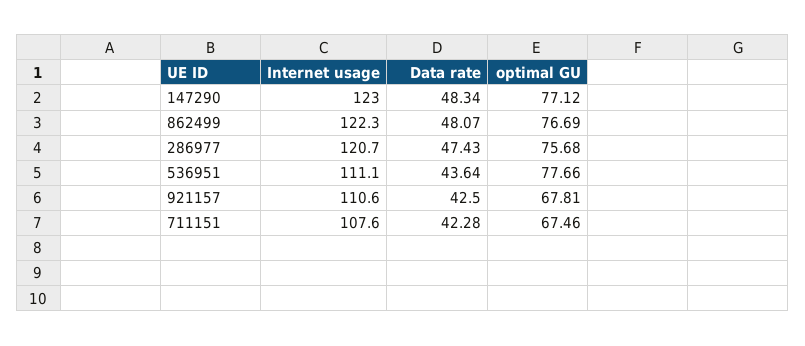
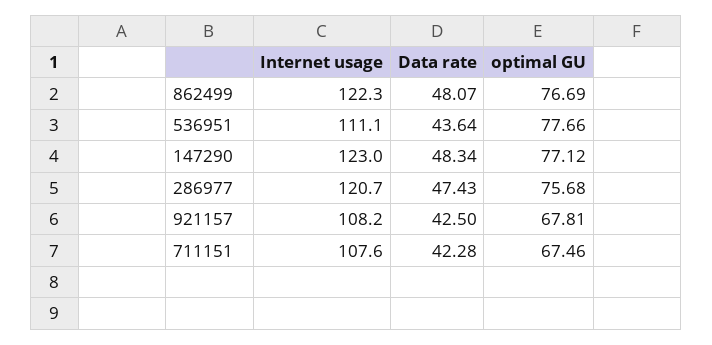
Internet usage, 921157: 110.6 -> 108.2

